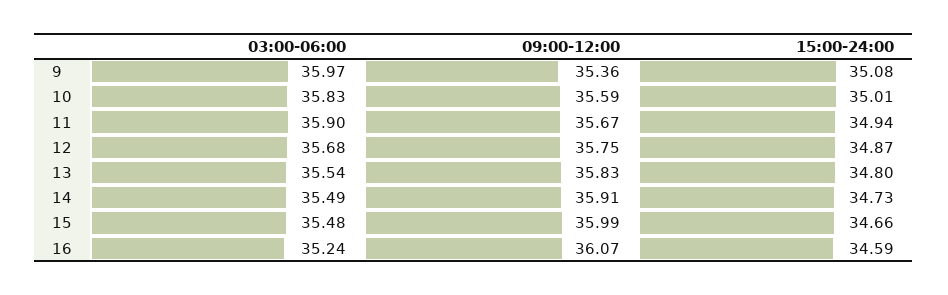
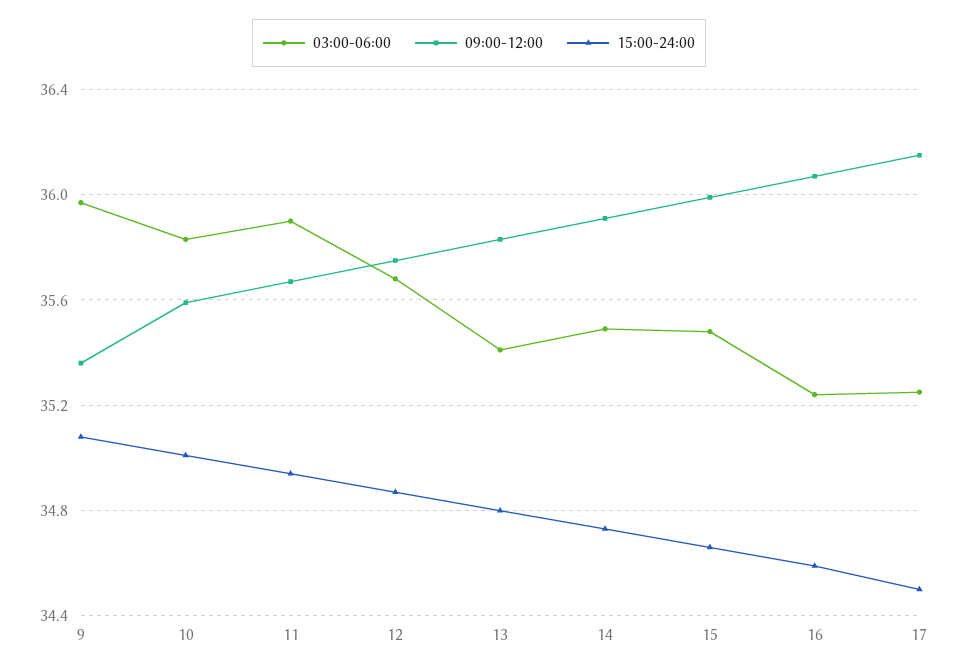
03:00-06:00, 13: 35.54 -> 35.4
03:00-06:00, 17: none -> 35.25
09:00-12:00, 17: none -> 36.15
15:00-24:00, 17: none -> 34.5

